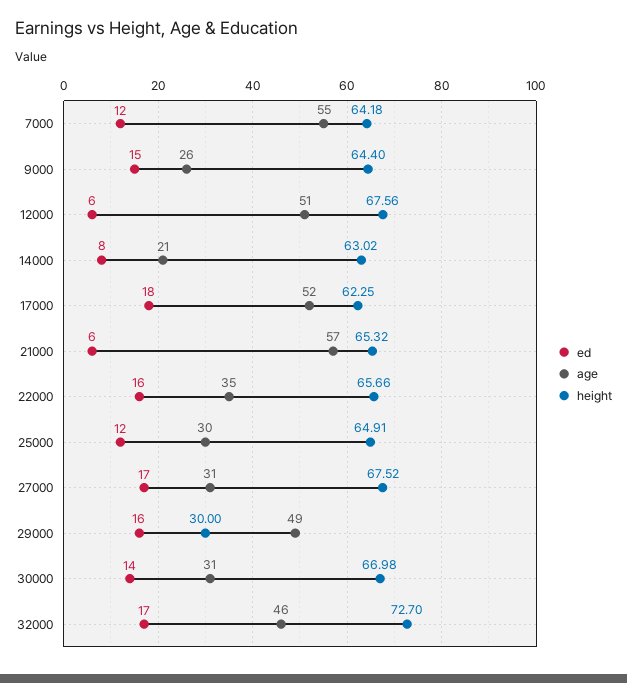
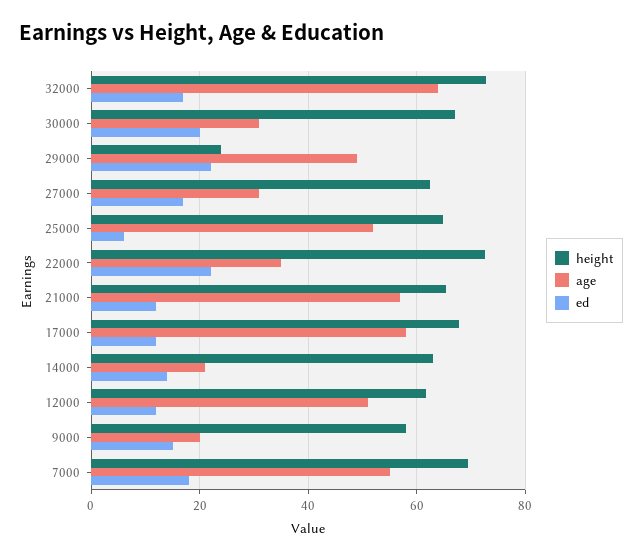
ed, 7000: 12 -> 18
height, 7000: 64.18 -> 70
age, 9000: 26 -> 20
height, 9000: 64.4 -> 58
ed, 12000: 6 -> 12
height, 12000: 67.56 -> 62
ed, 14000: 8 -> 14
ed, 17000: 18 -> 12
age, 17000: 52 -> 58
height, 17000: 62.25 -> 68
ed, 21000: 6 -> 12
ed, 22000: 16 -> 22
height, 22000: 65.66 -> 72
ed, 25000: 12 -> 6
age, 25000: 30 -> 52
height, 27000: 67.52 -> 62
ed, 29000: 16 -> 22
height, 29000: 30 -> 24
ed, 30000: 14 -> 20
age, 32000: 46 -> 64

